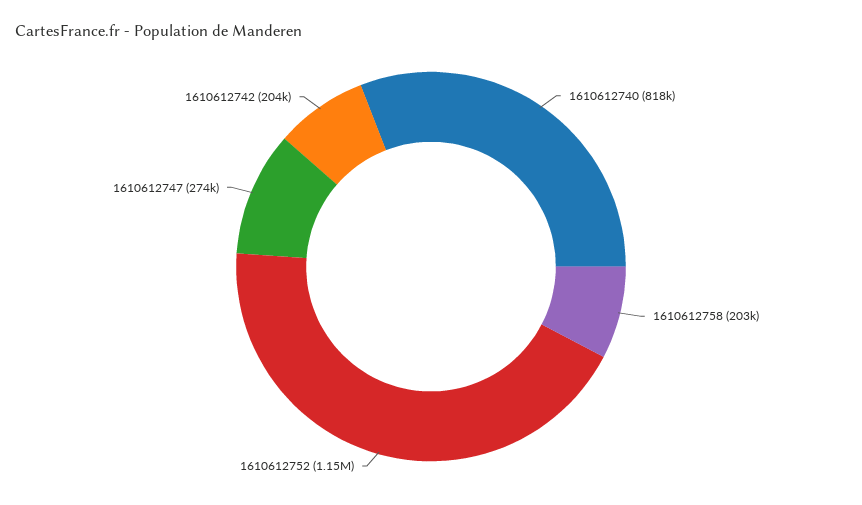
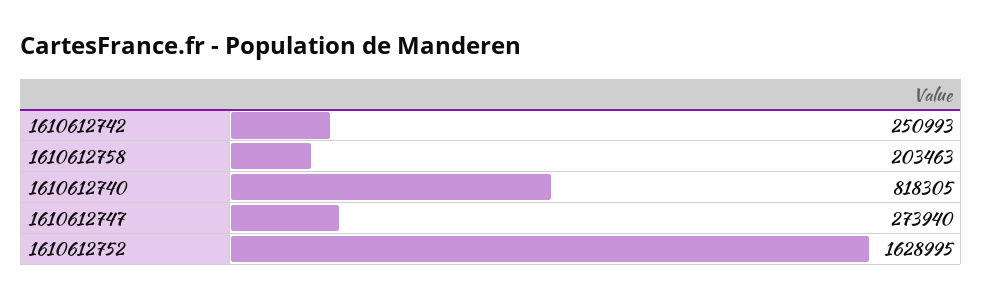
1610612752: 1150000 -> 1628995
1610612742: 204000 -> 250993

